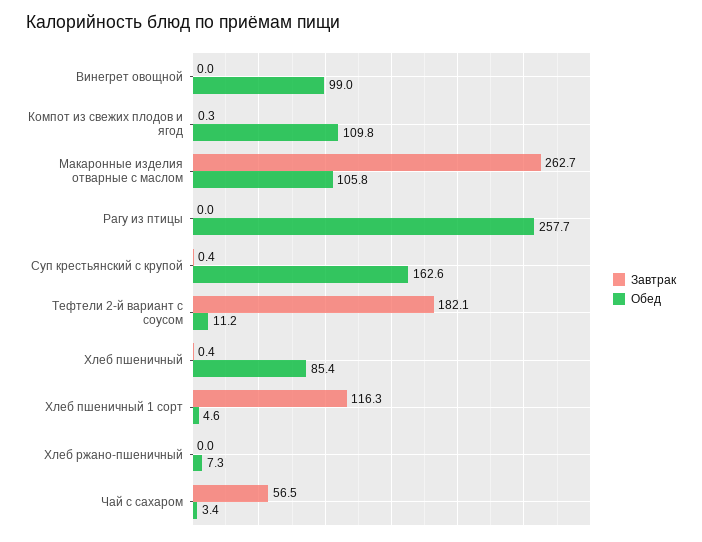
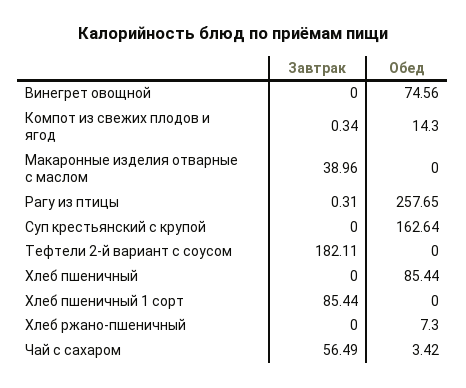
Обед, Винегрет овощной: 99 -> 74.56
Обед, Компот из свежих плодов и ягод: 109.8 -> 14.3
Завтрак, Макаронные изделия отварные с маслом: 262.7 -> 38.96
Обед, Макаронные изделия отварные с маслом: 105.8 -> 0
Завтрак, Рагу из птицы: 0 -> 0.31
Завтрак, Суп крестьянский с крупой: 0.4 -> 0
Обед, Тефтели 2-й вариант с соусом: 11.2 -> 0
Завтрак, Хлеб пшеничный: 0.4 -> 0
Завтрак, Хлеб пшеничный 1 сорт: 116.3 -> 85.44
Обед, Хлеб пшеничный 1 сорт: 4.6 -> 0

